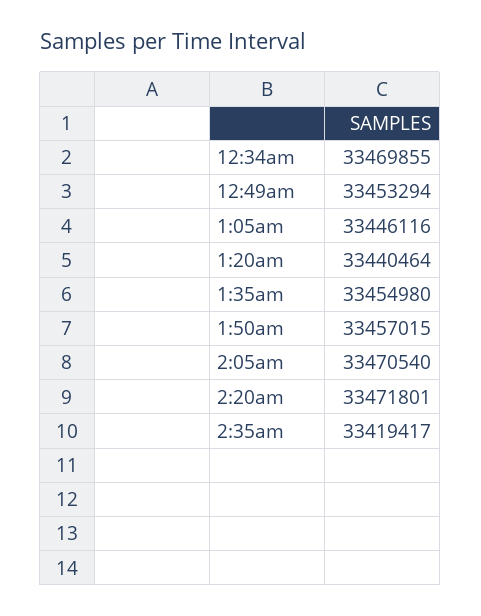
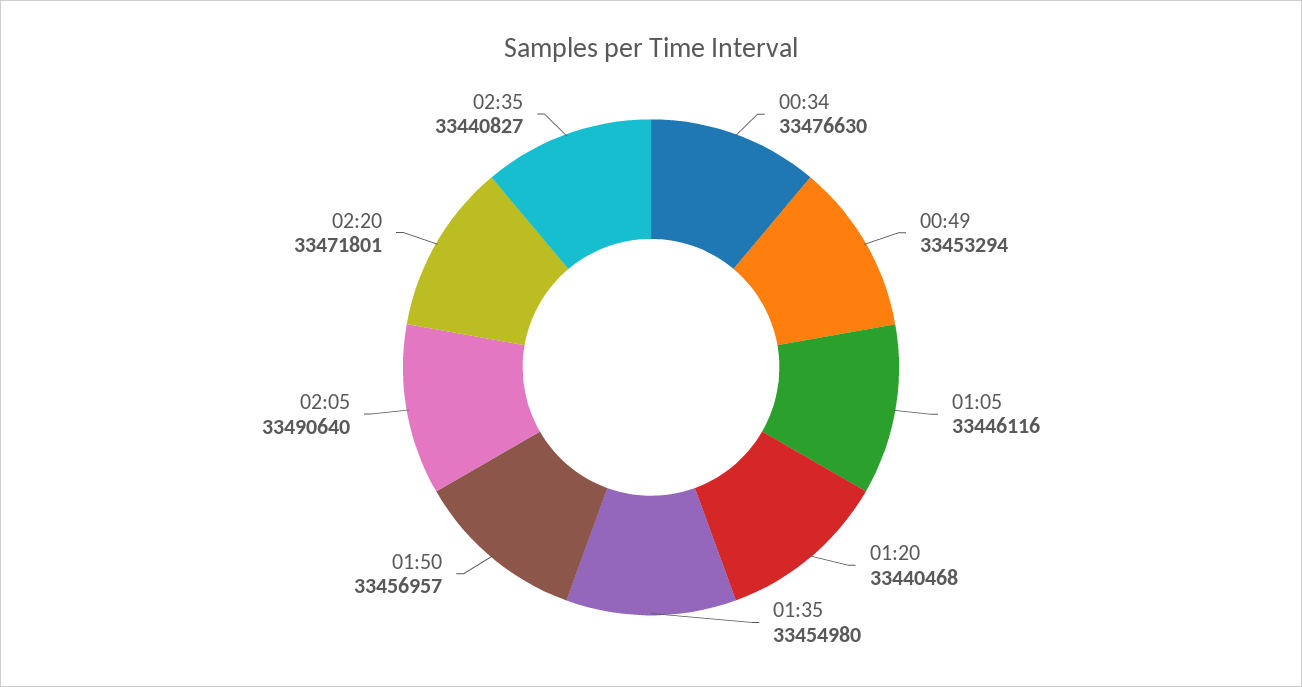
12:34am: 33469855 -> 33476630
1:20am: 33440464 -> 33440468
1:50am: 33457015 -> 33456957
2:05am: 33470540 -> 33490640
2:35am: 33419417 -> 33440827

